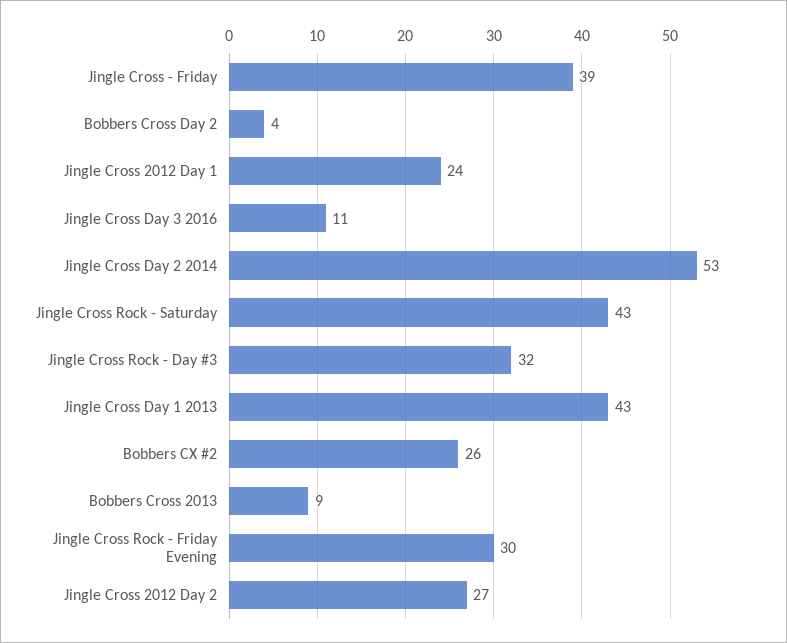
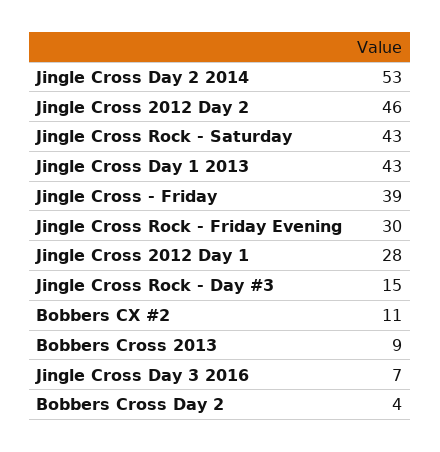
Jingle Cross 2012 Day 1: 24 -> 28
Jingle Cross Day 3 2016: 11 -> 7
Jingle Cross Rock - Day #3: 32 -> 15
Bobbers CX #2: 26 -> 11
Jingle Cross 2012 Day 2: 27 -> 46

